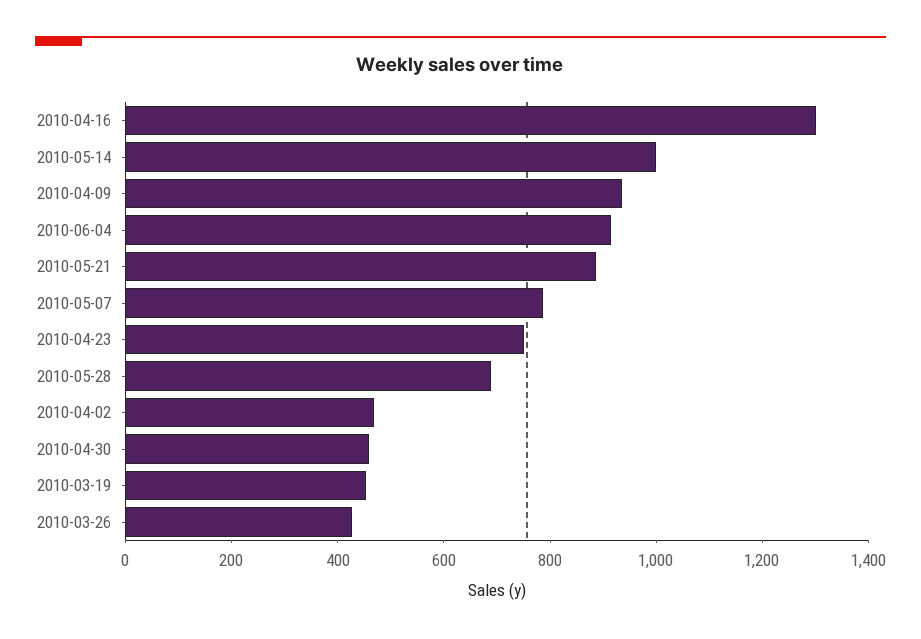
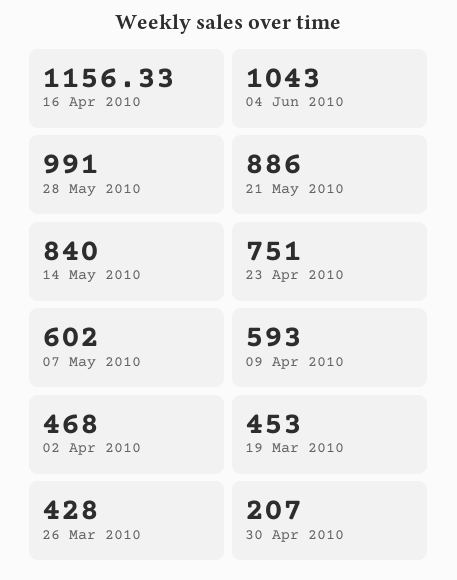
2010-04-16: 1300 -> 1156.33
2010-05-14: 1000 -> 840
2010-04-09: 950 -> 593
2010-06-04: 900 -> 1043
2010-05-07: 800 -> 602
2010-05-28: 700 -> 991
2010-04-30: 450 -> 207

